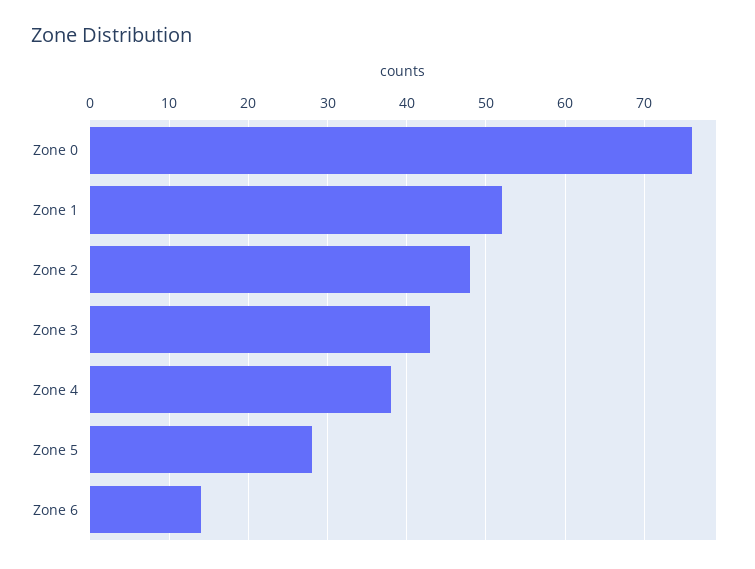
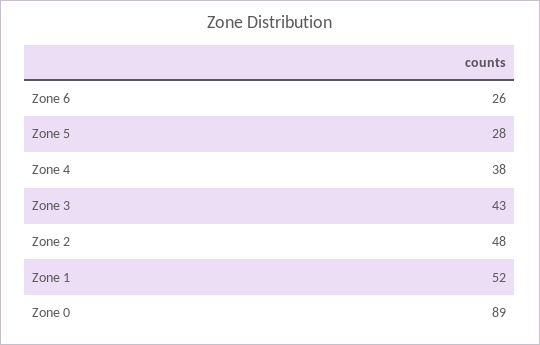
Zone 0: 76 -> 89
Zone 6: 14 -> 26

